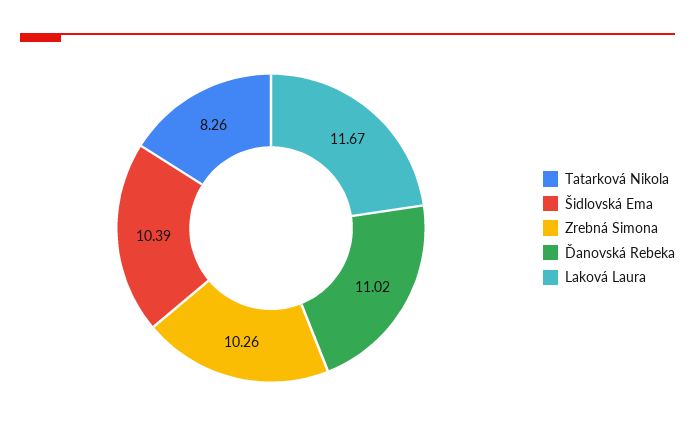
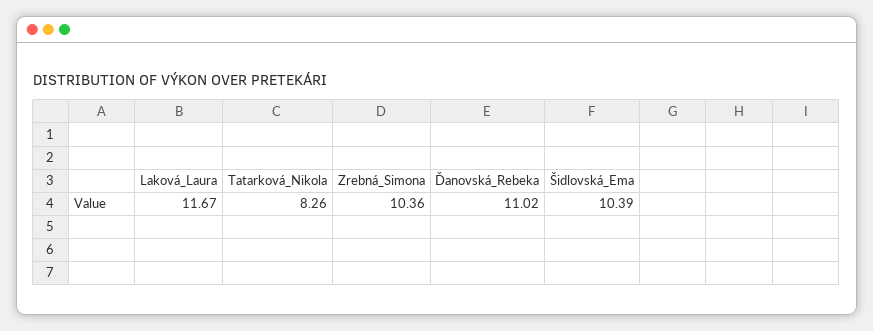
Zrebná Simona: 10.26 -> 10.36

